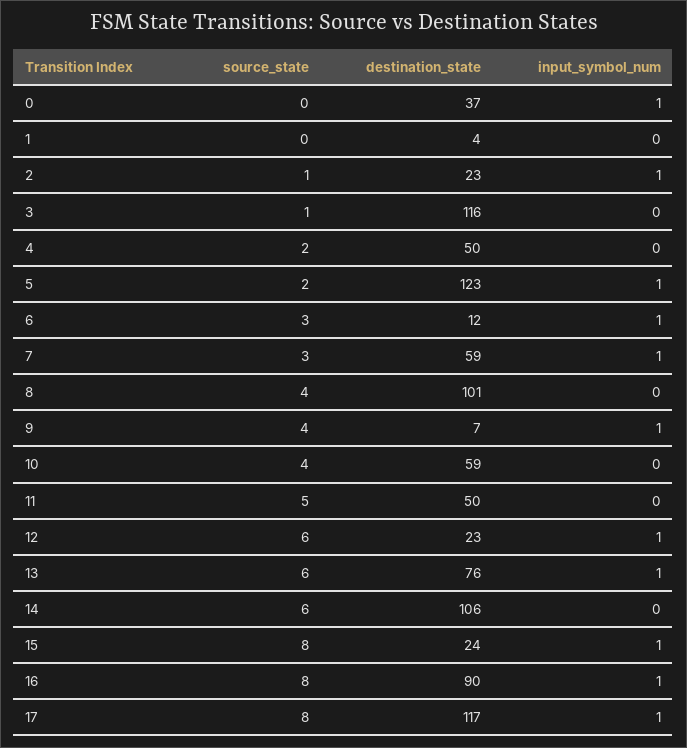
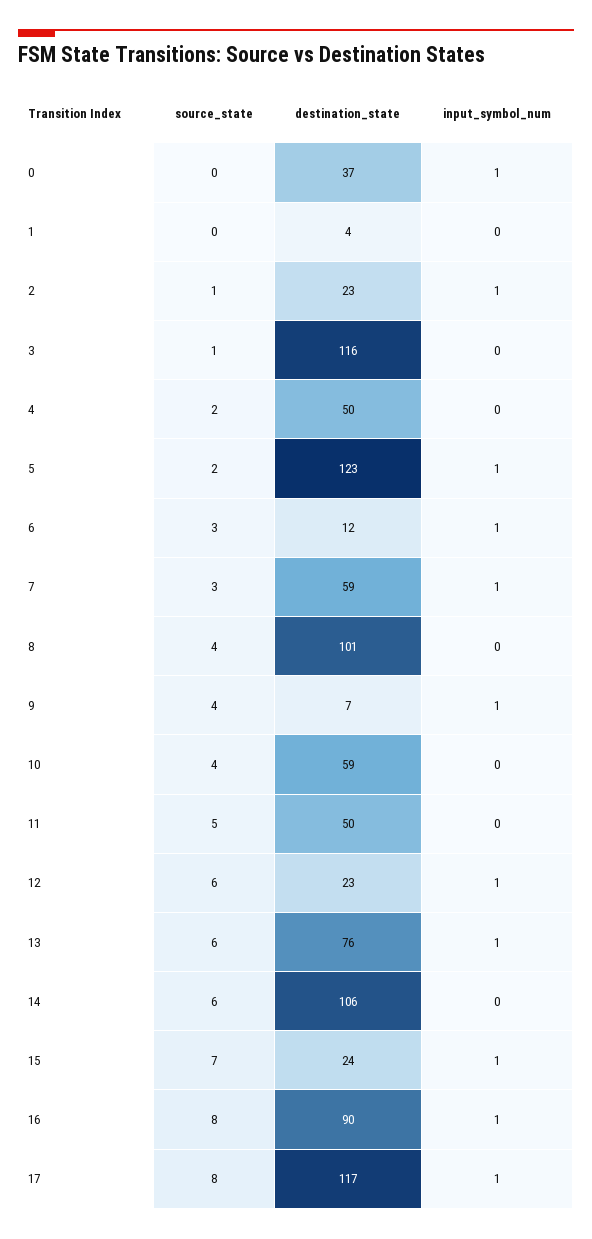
source_state, 15: 8 -> 7

